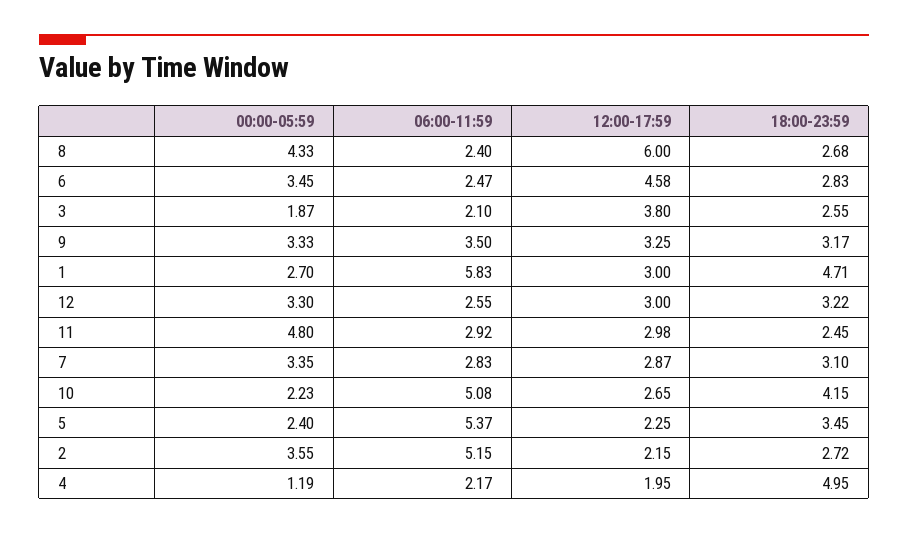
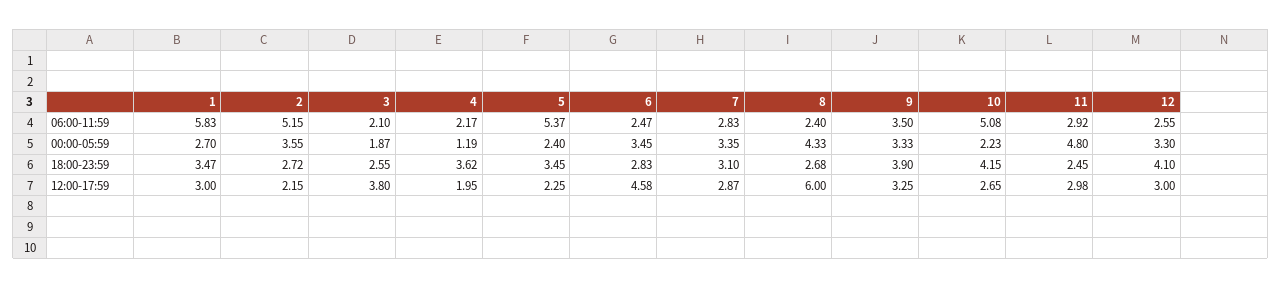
18:00-23:59, 9: 3.17 -> 3.9
18:00-23:59, 1: 4.71 -> 3.47
18:00-23:59, 12: 3.22 -> 4.1
18:00-23:59, 4: 4.95 -> 3.62

